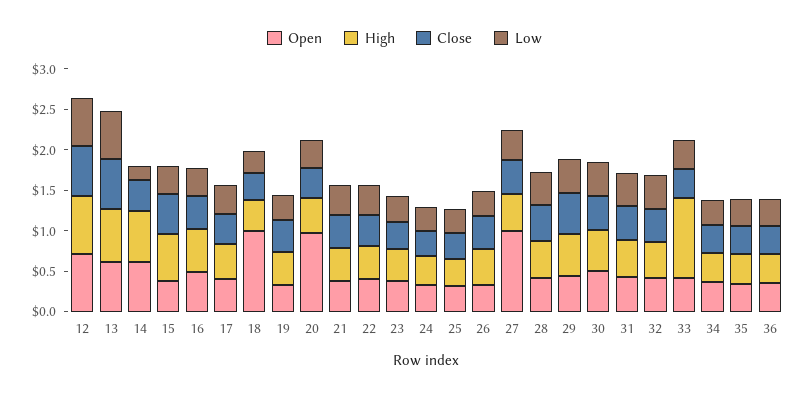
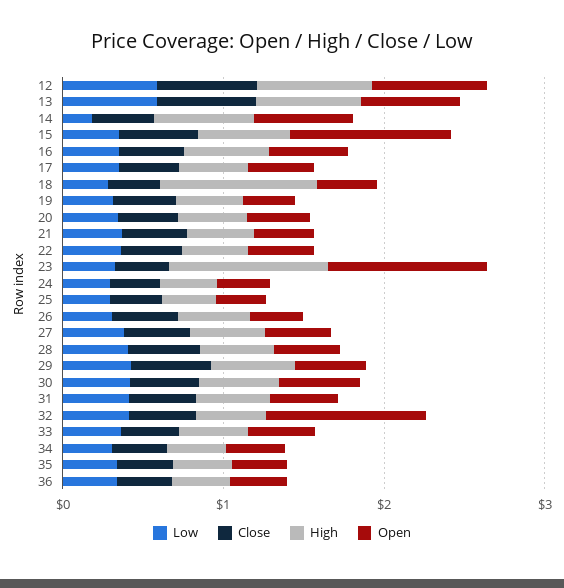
Open, 15: 0.4 -> 1
Open, 18: 1 -> 0.4
High, 18: 0.4 -> 1
Open, 20: 1 -> 0.4
Open, 23: 0.4 -> 1
High, 23: 0.4 -> 1
Open, 27: 1 -> 0.4
Open, 32: 0.4 -> 1
High, 33: 1 -> 0.4

